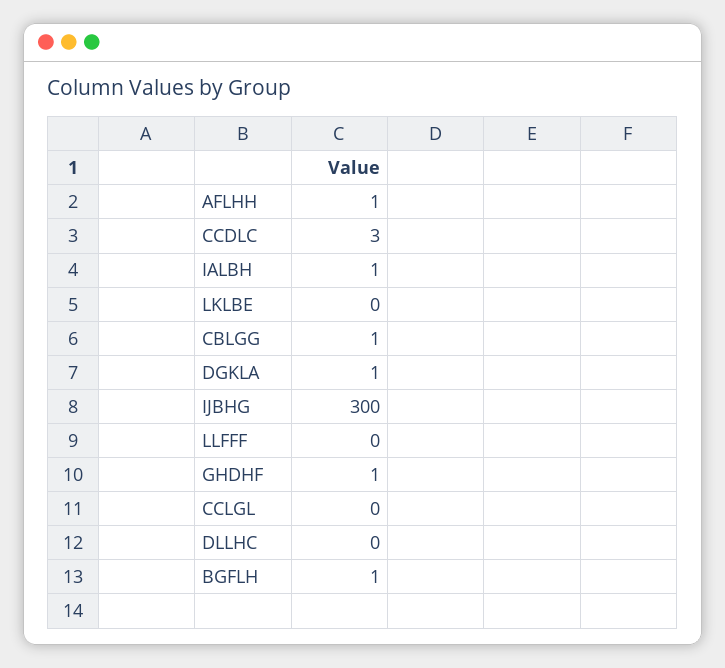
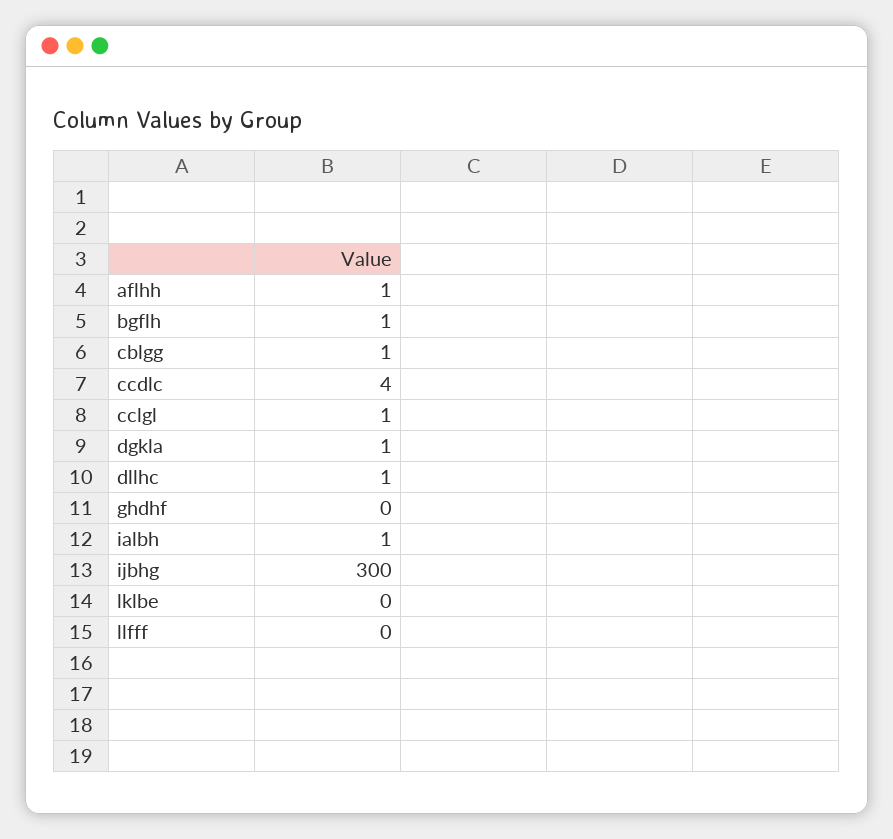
CCDLC: 3 -> 4
GHDHF: 1 -> 0
CCLGL: 0 -> 1
DLLHC: 0 -> 1

